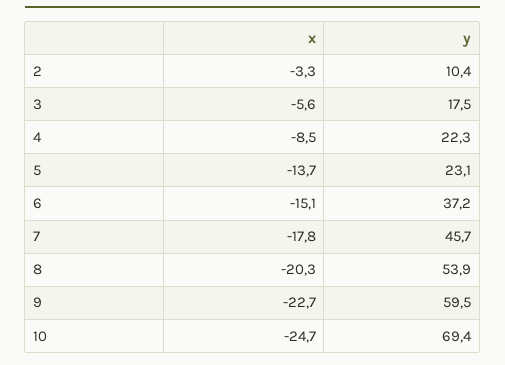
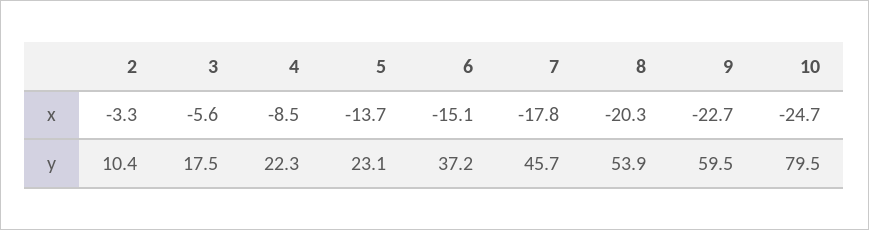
y, 10: 69.4 -> 79.5

